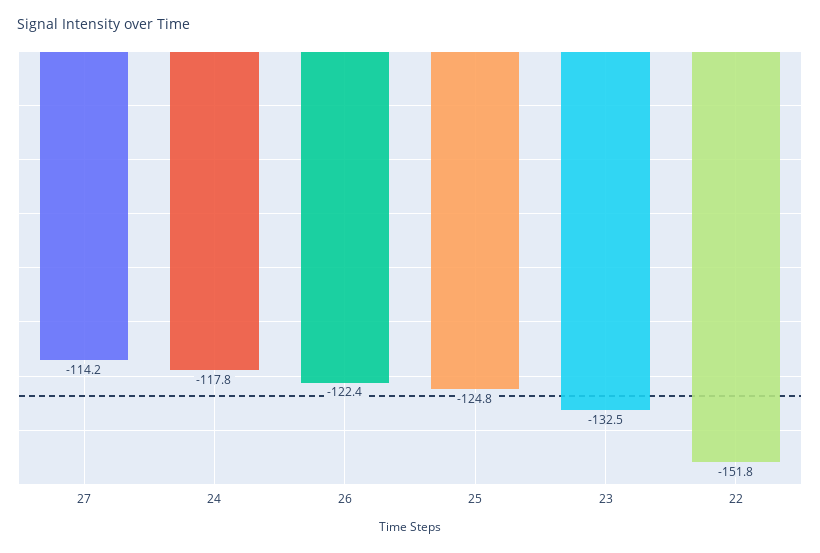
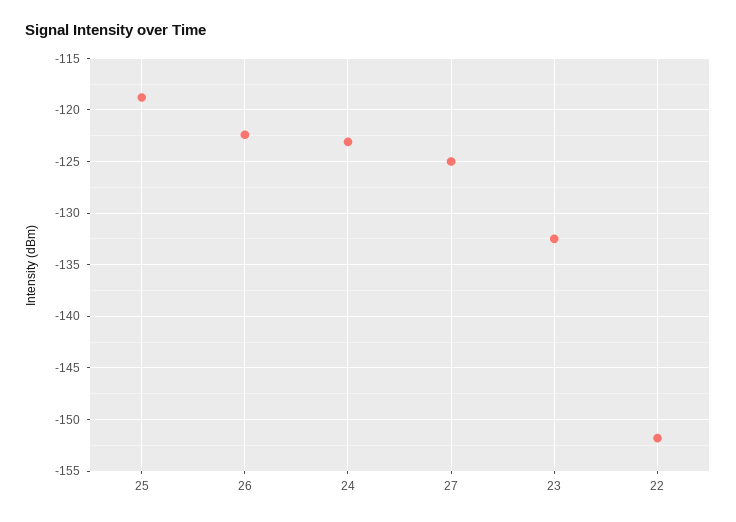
27: -114.2 -> -125
24: -117.8 -> -123
25: -124.8 -> -119

